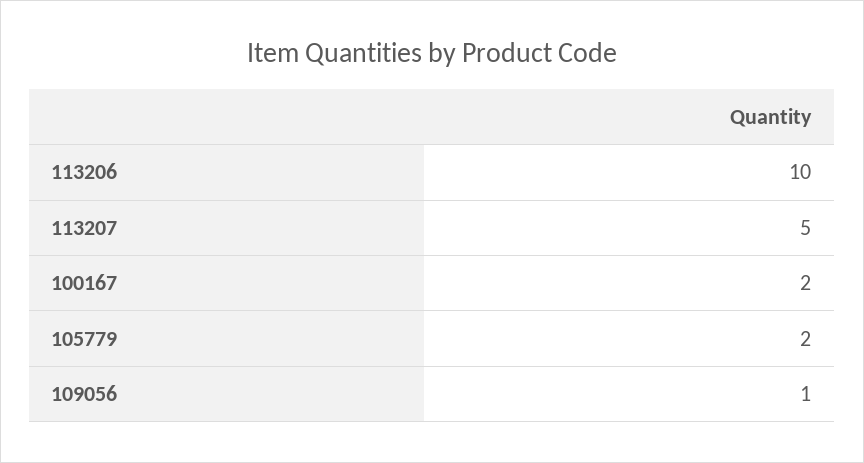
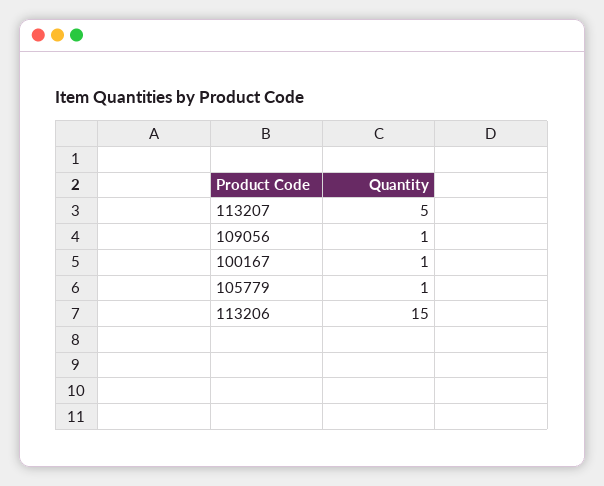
113206: 10 -> 15
100167: 2 -> 1
105779: 2 -> 1

